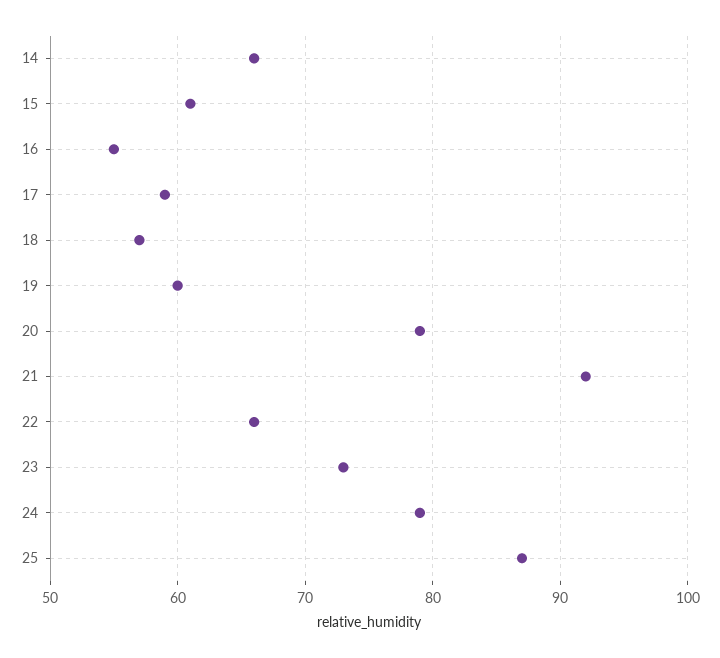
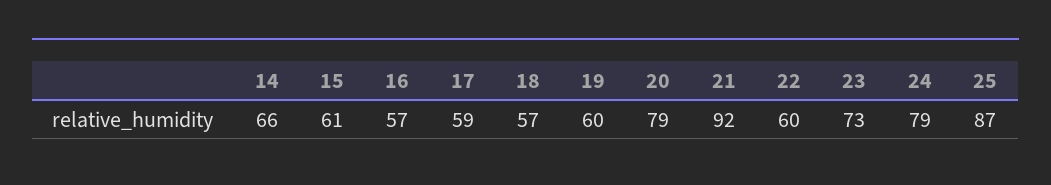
16: 55 -> 57
22: 66 -> 60

